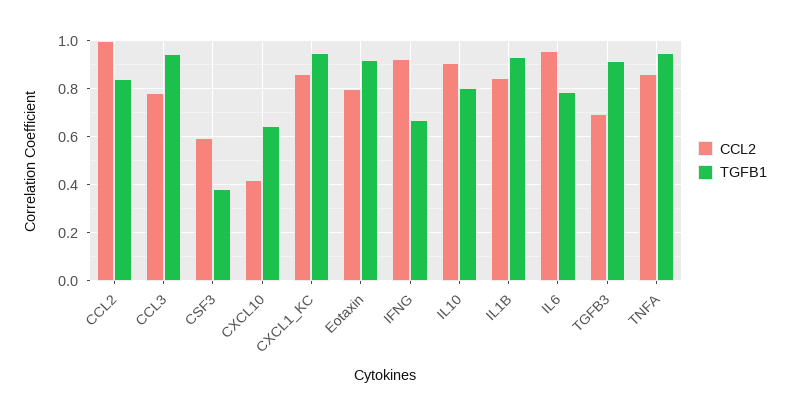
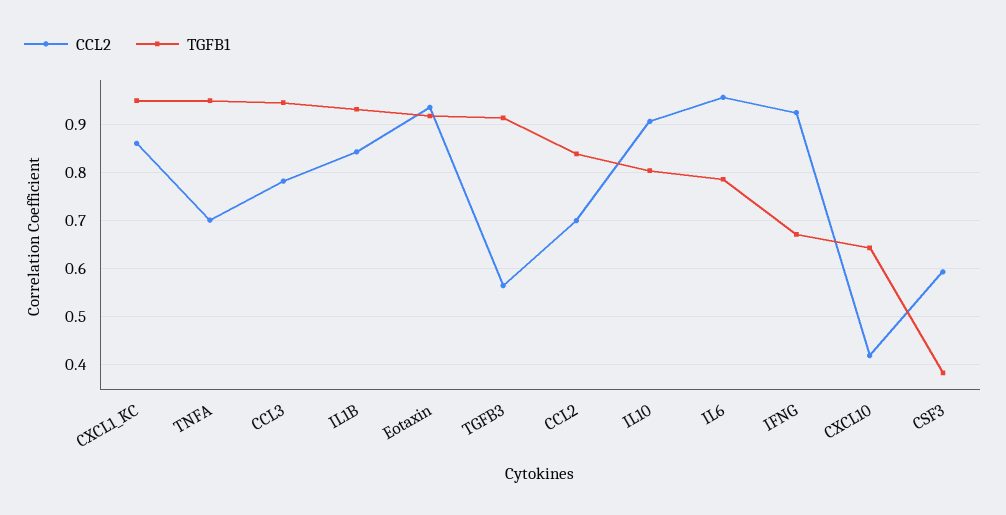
CCL2, CCL2: 1 -> 0.7
CCL2, Eotaxin: 0.8 -> 0.94
CCL2, TGFB3: 0.7 -> 0.56
CCL2, TNFA: 0.85 -> 0.7

